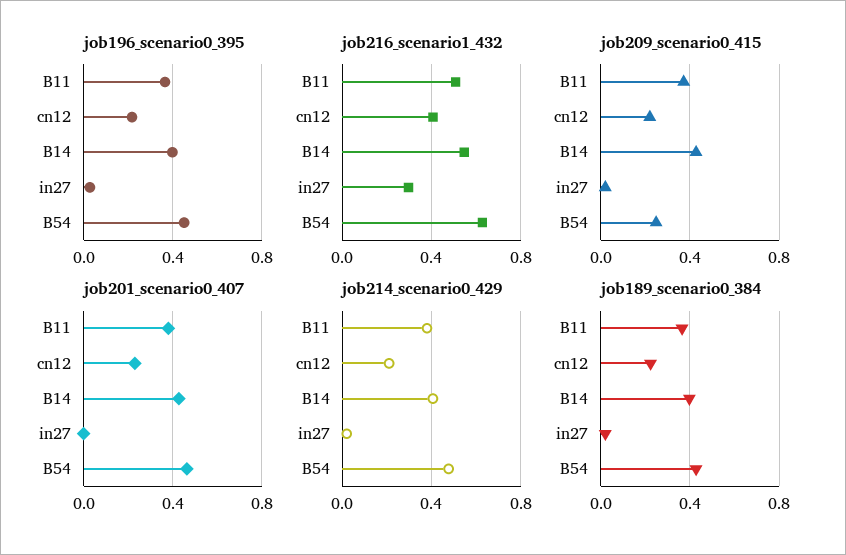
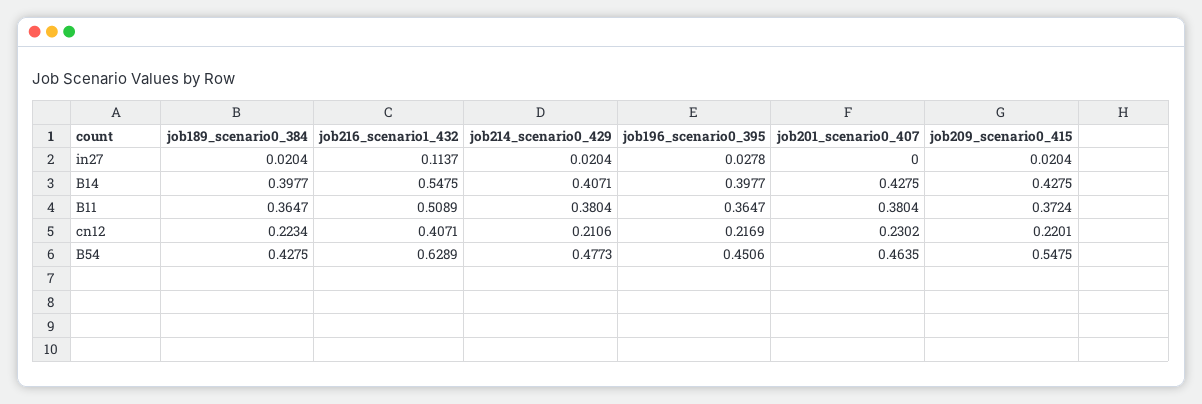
job216_scenario1_432, in27: 0.3 -> 0.1137
job209_scenario0_415, B54: 0.25 -> 0.5475

